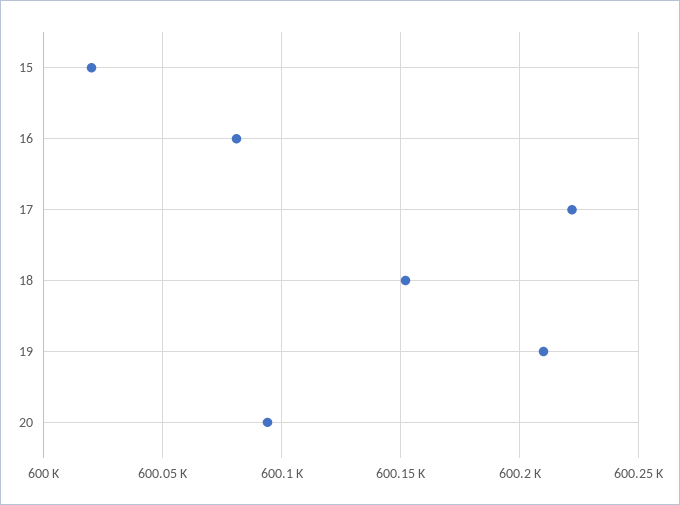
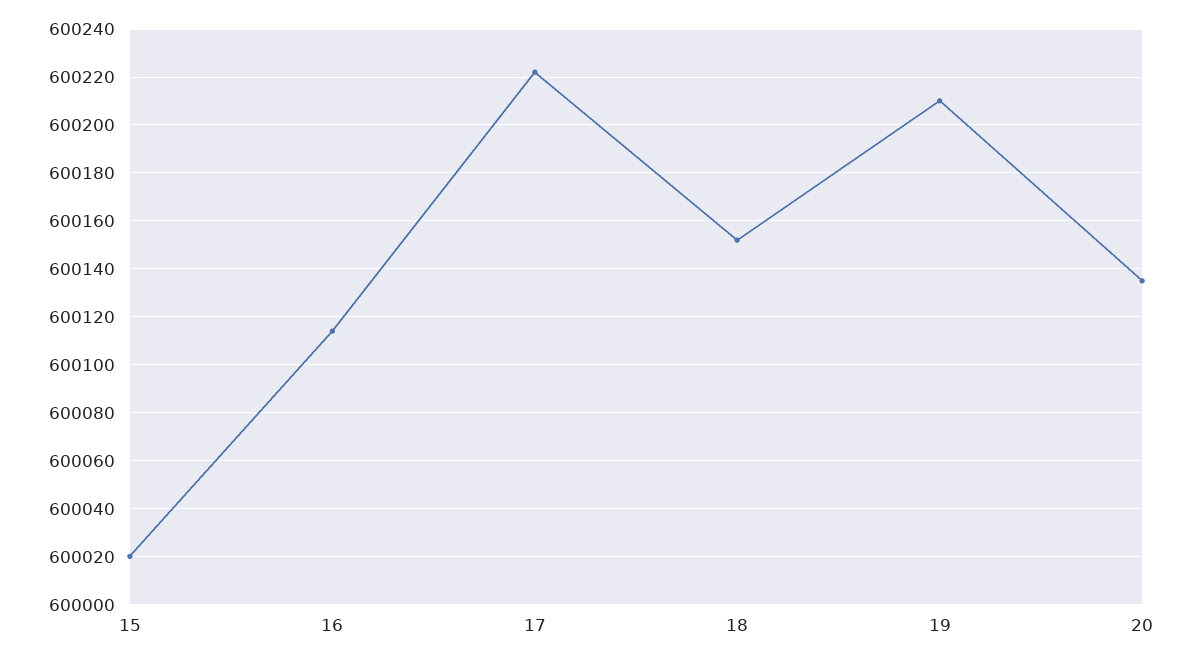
16: 600080 -> 600115
20: 600095 -> 600135

